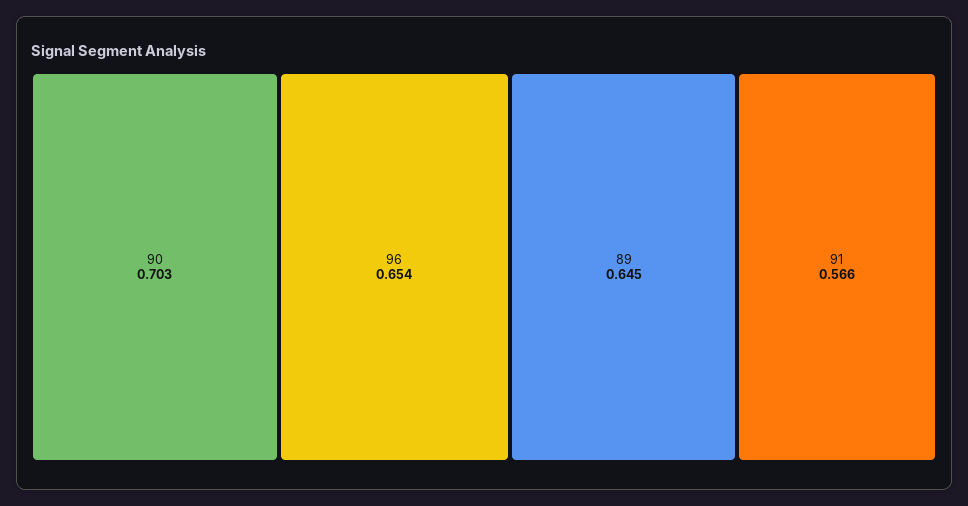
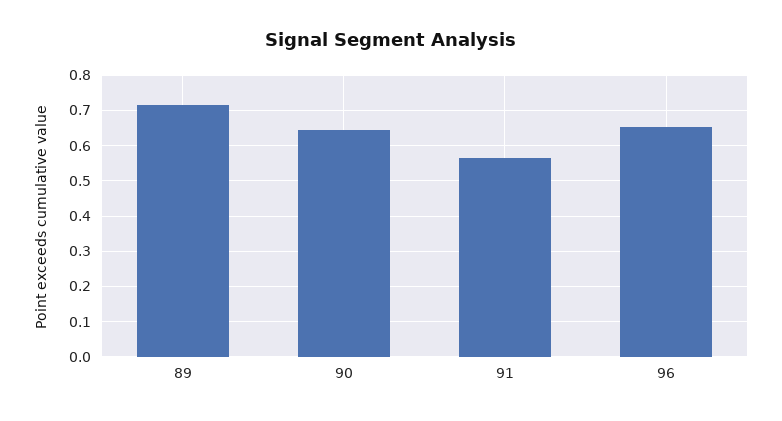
90: 0.703 -> 0.64
89: 0.645 -> 0.72

